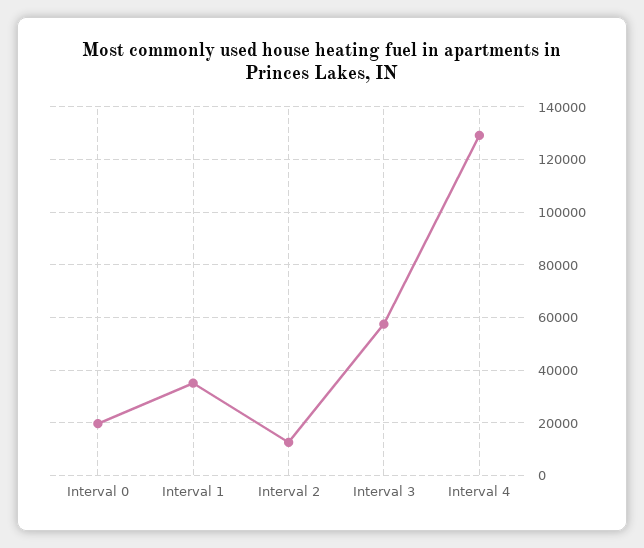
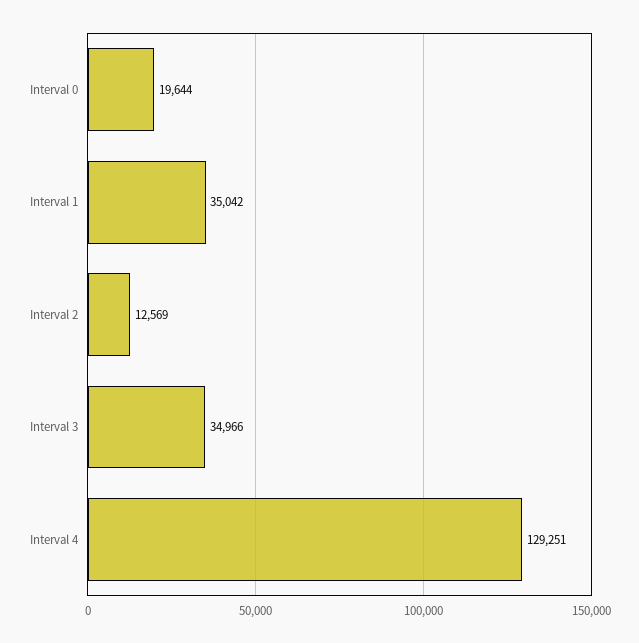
Interval 3: 57500 -> 34966

